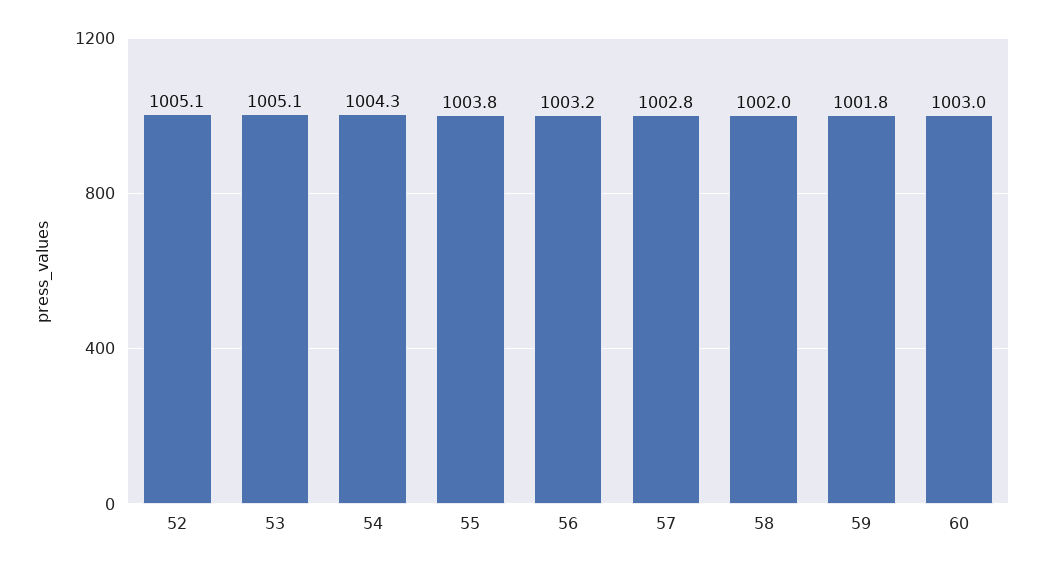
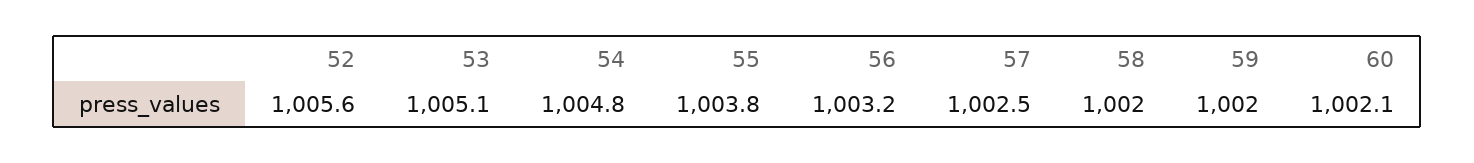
52: 1005.1 -> 1005.6
54: 1004.3 -> 1004.8
57: 1002.8 -> 1002.5
59: 1001.8 -> 1002
60: 1003 -> 1002.1

